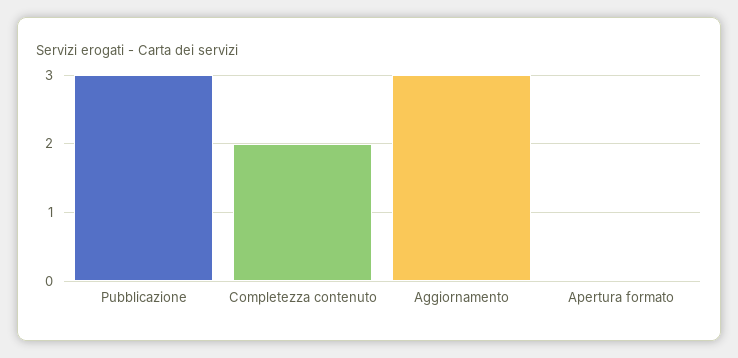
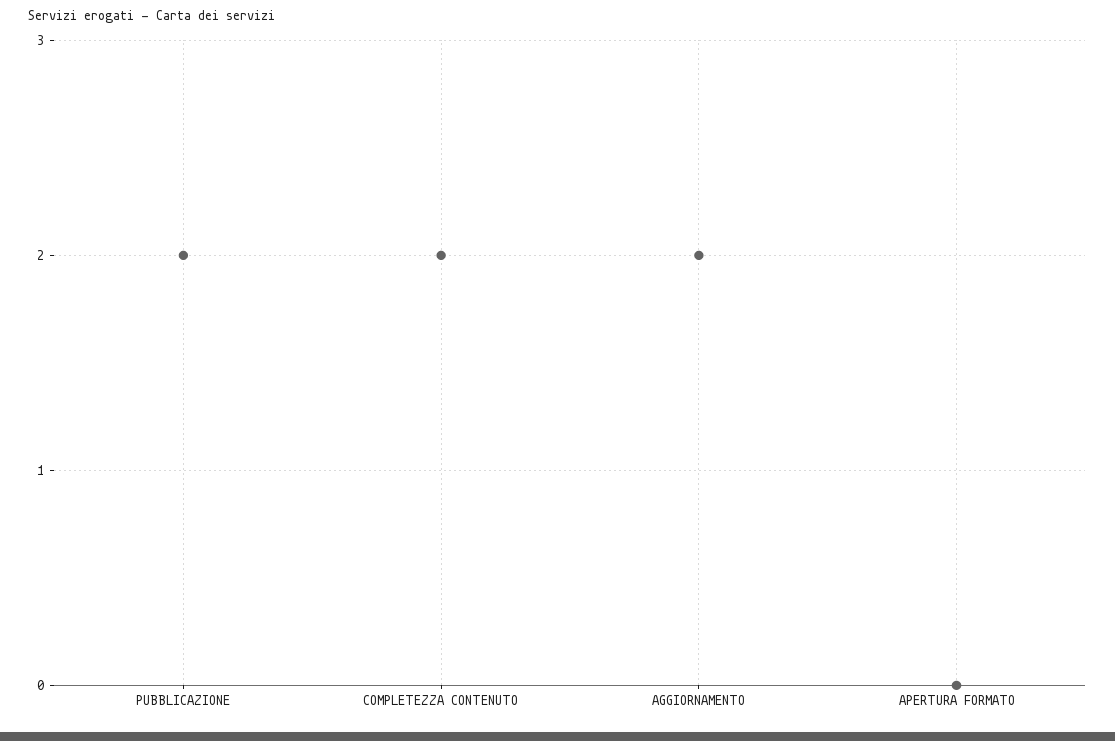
Pubblicazione: 3 -> 2
Aggiornamento: 3 -> 2

